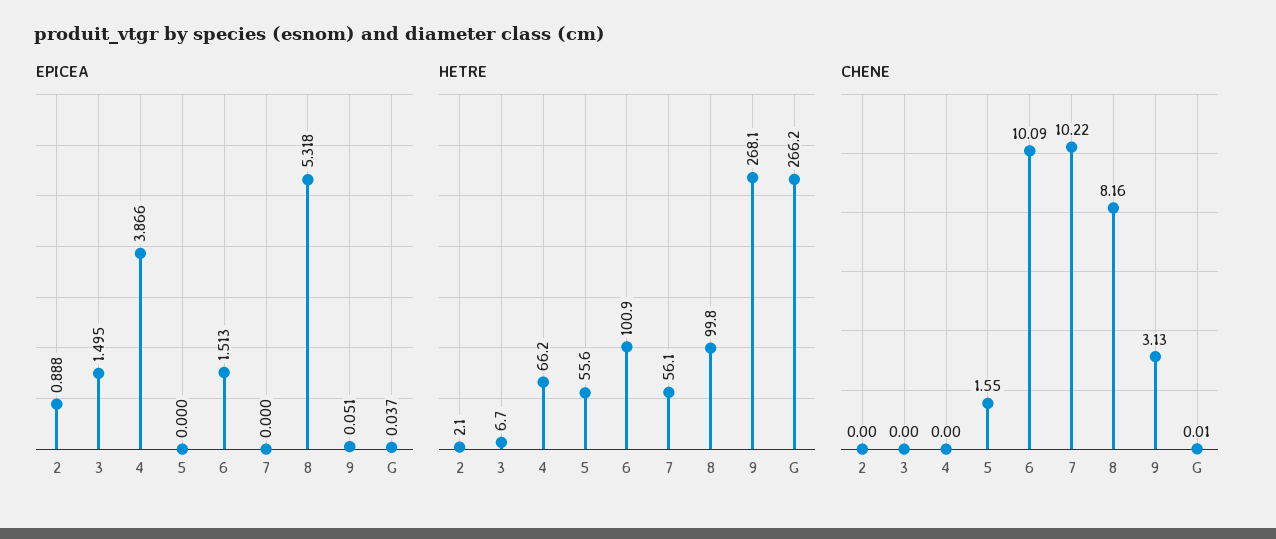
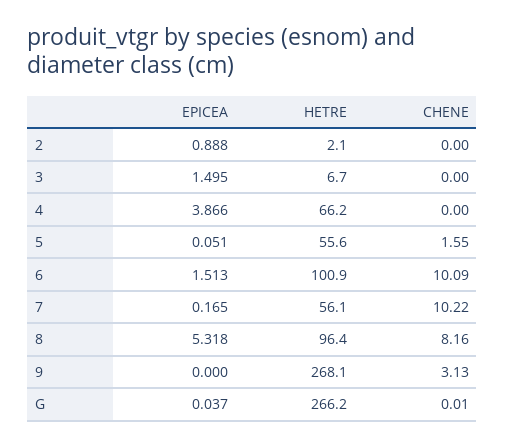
EPICEA, 5: 0 -> 0.051
EPICEA, 7: 0 -> 0.165
EPICEA, 9: 0.051 -> 0
HETRE, 8: 99.8 -> 96.4

